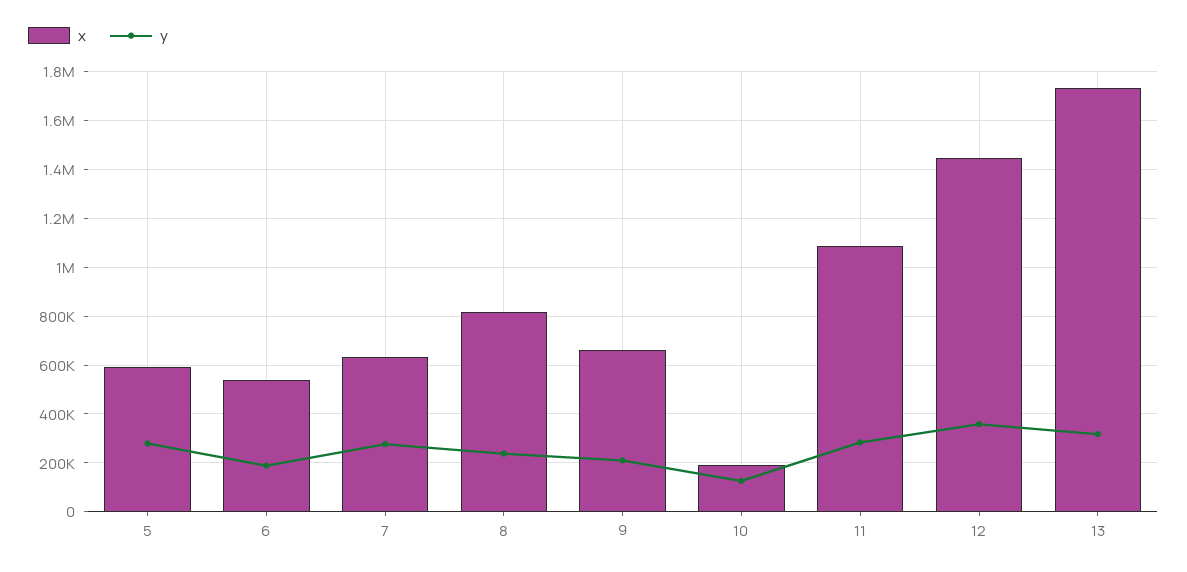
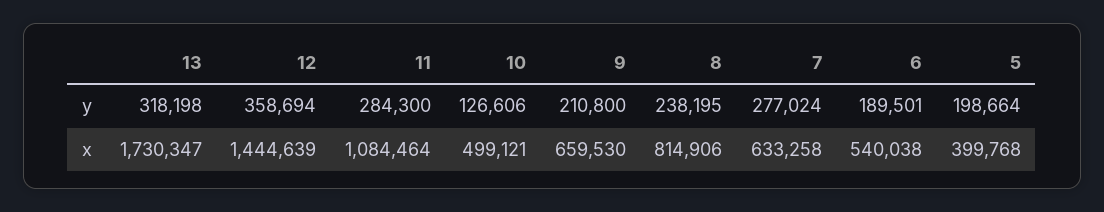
x, 5: 600000 -> 399768
y, 5: 275000 -> 198664
x, 10: 200000 -> 499121

